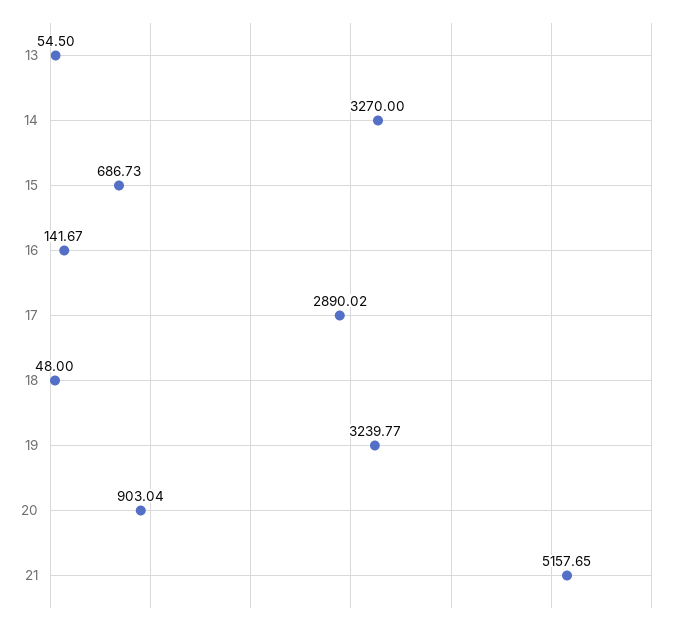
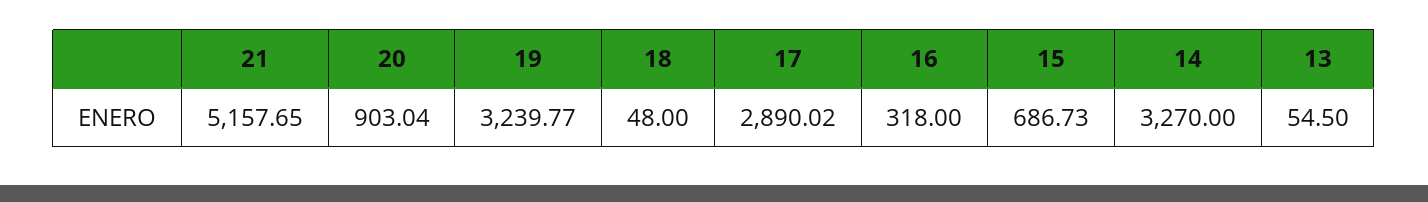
16: 141.67 -> 318

